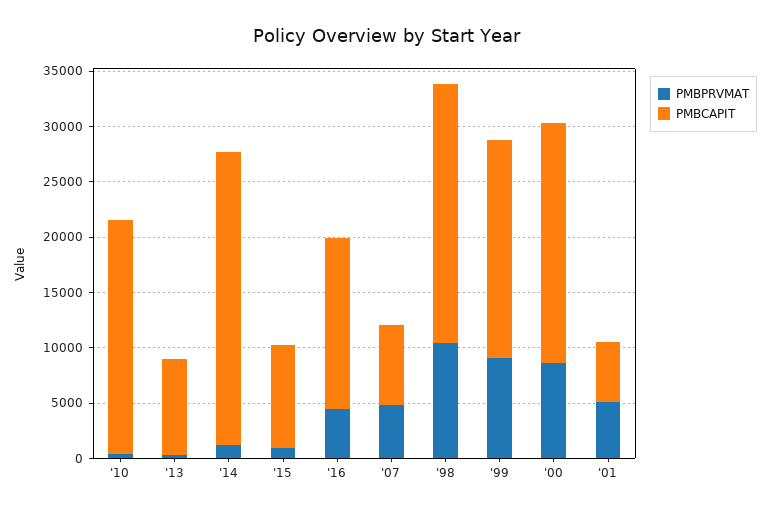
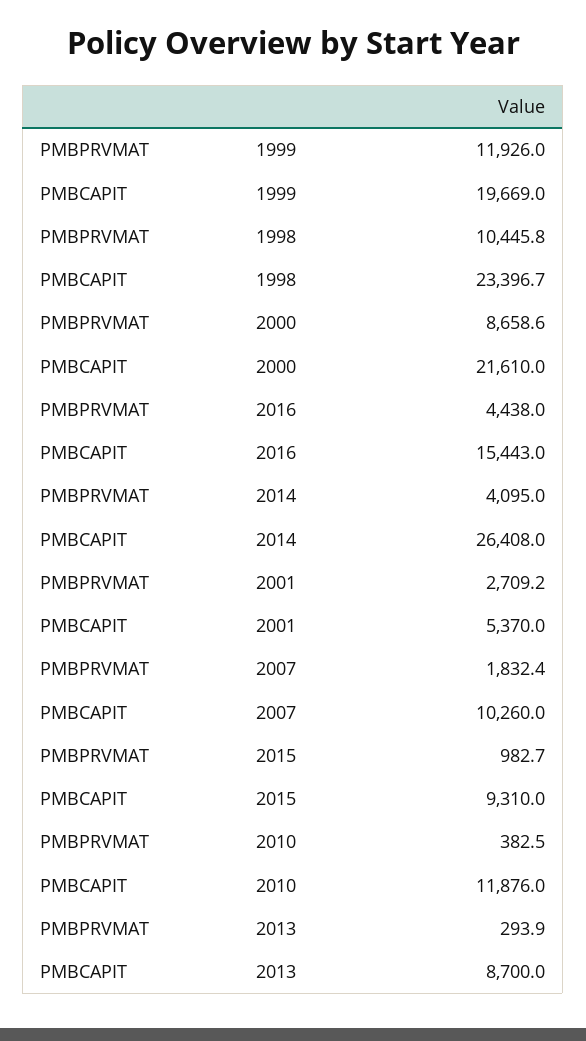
PMBCAPIT, '10: 21000 -> 11876
PMBPRVMAT, '14: 1000 -> 4095
PMBPRVMAT, '07: 5000 -> 1832.4
PMBCAPIT, '07: 7000 -> 10260
PMBPRVMAT, '99: 9000 -> 11926
PMBPRVMAT, '01: 5000 -> 2709.2

